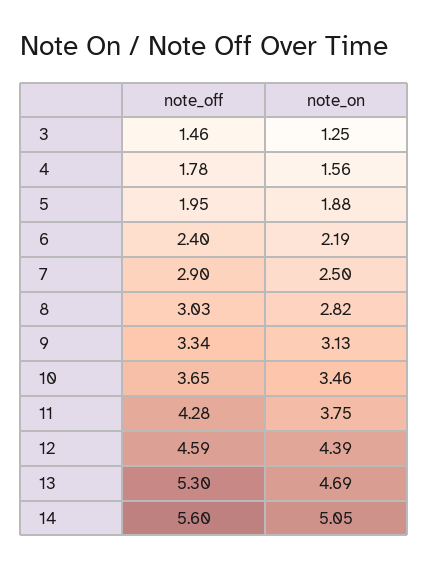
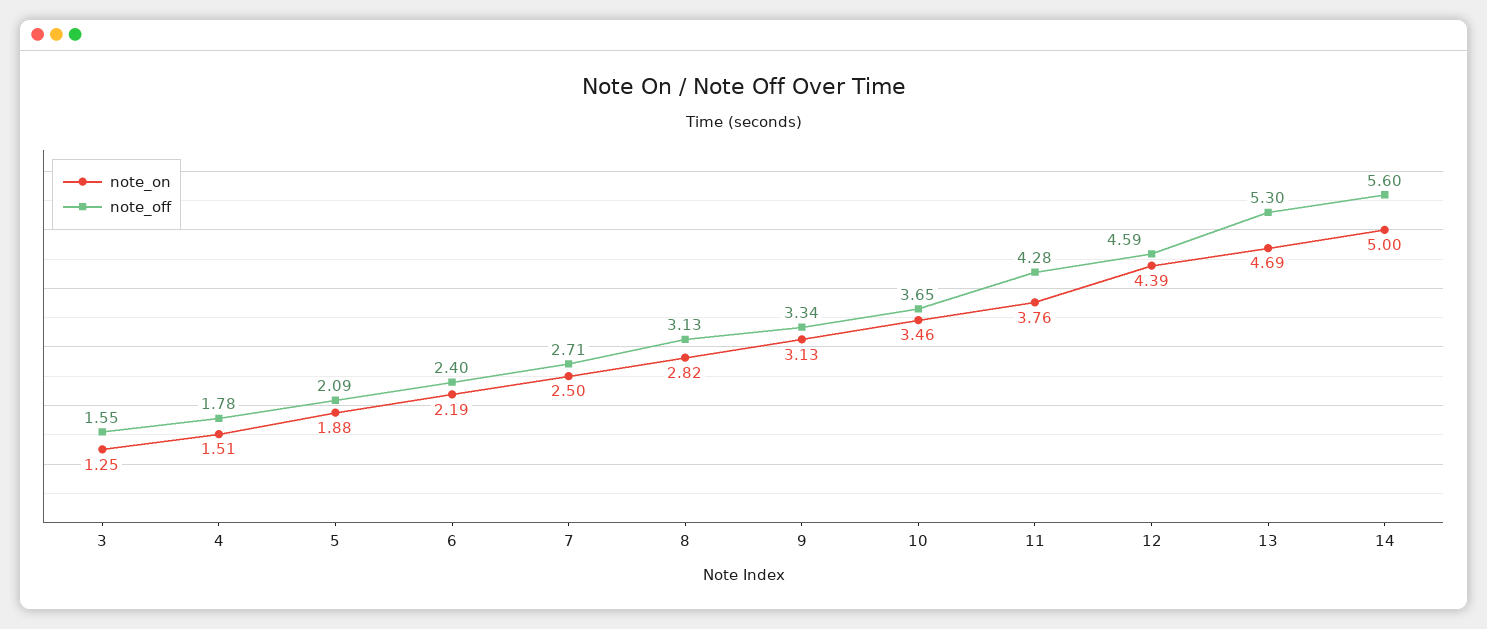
note_off, 3: 1.46 -> 1.55
note_on, 4: 1.56 -> 1.51
note_off, 5: 1.95 -> 2.09
note_off, 7: 2.9 -> 2.71
note_off, 8: 3.03 -> 3.13
note_on, 11: 3.75 -> 3.76
note_on, 14: 5.05 -> 5

